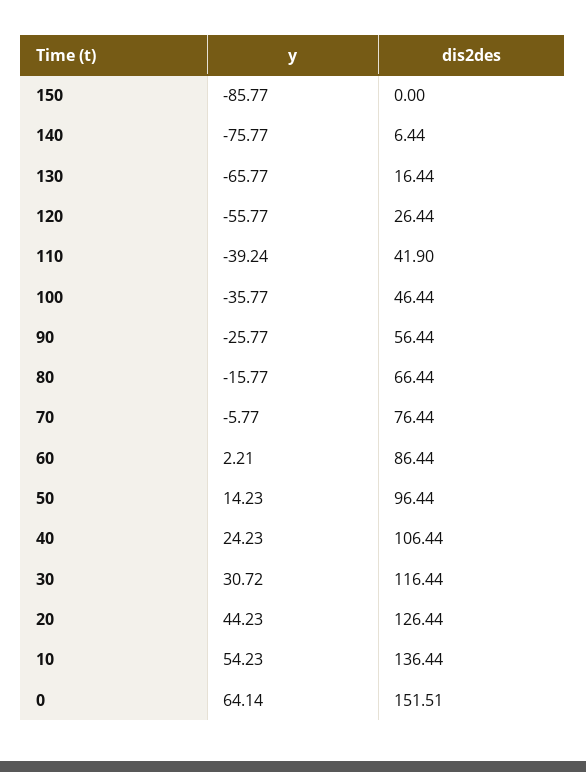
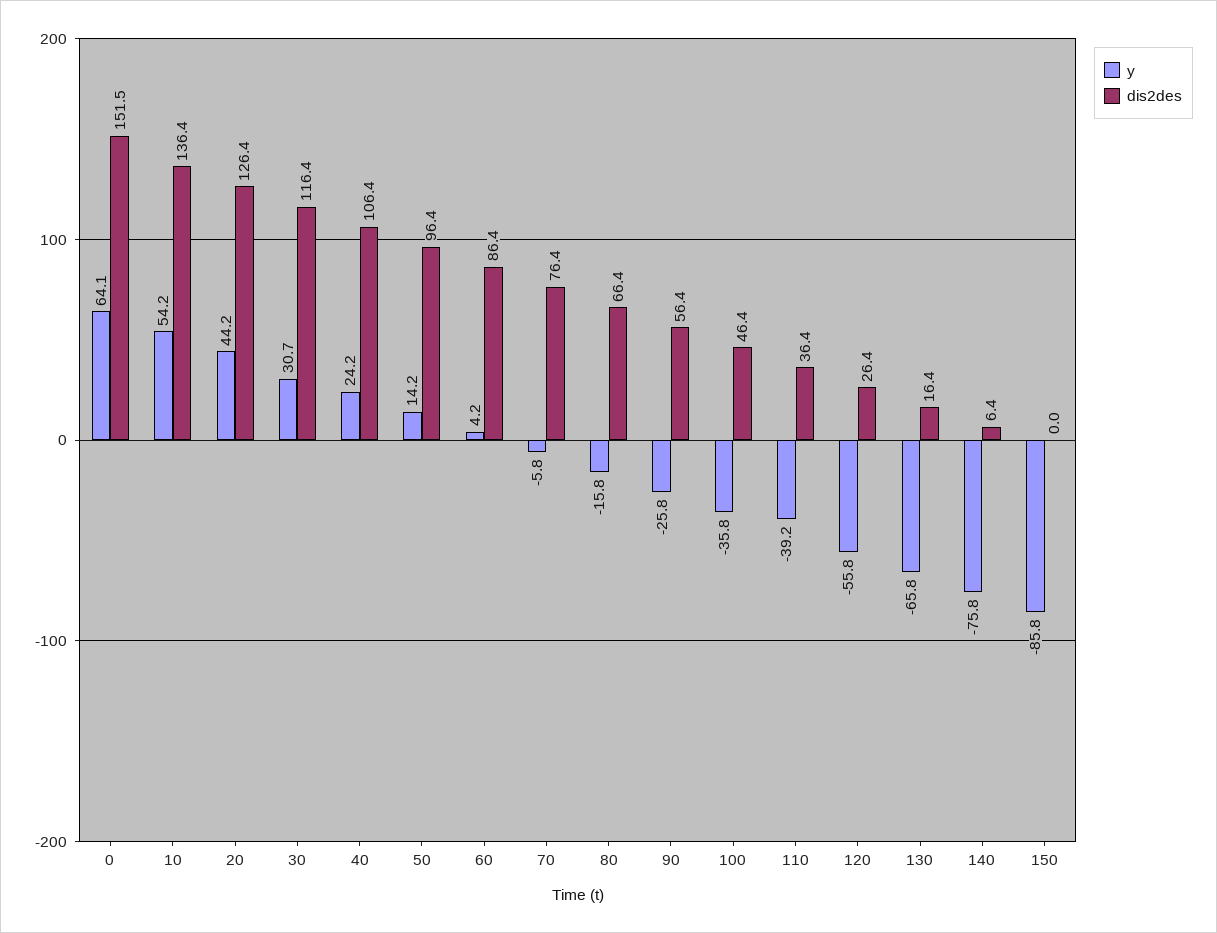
dis2des, 110: 41.9 -> 36.4
y, 60: 2.21 -> 4.2

